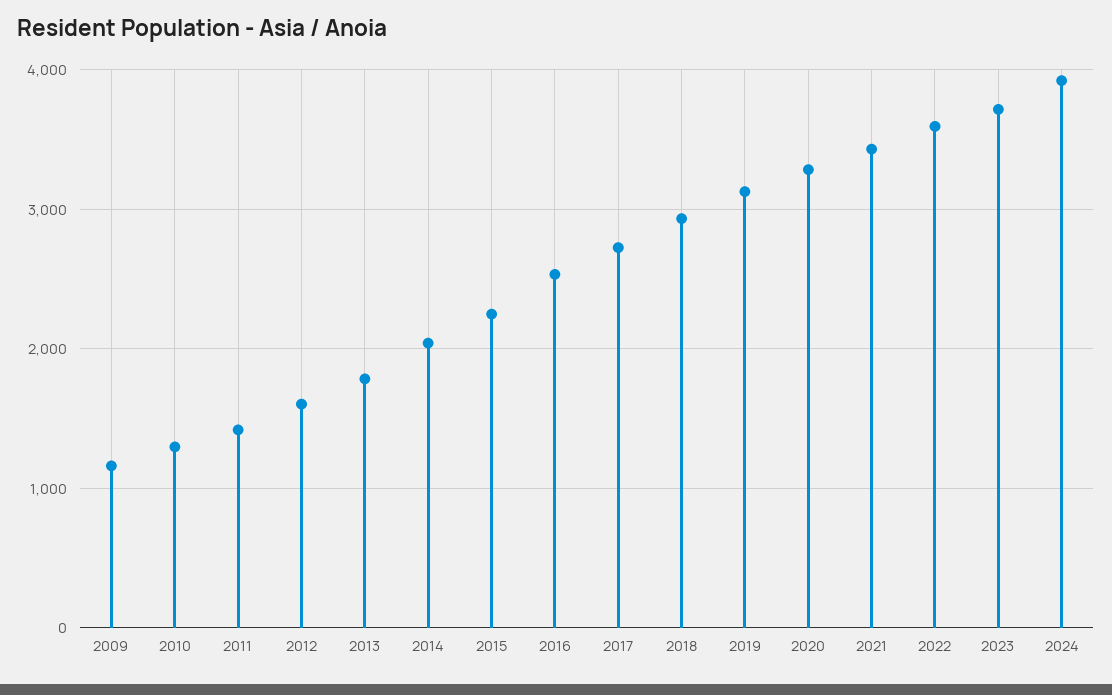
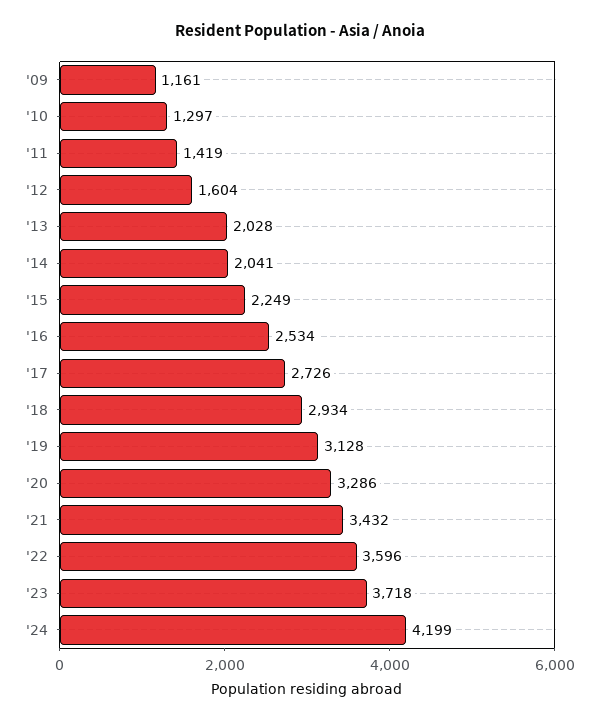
2013: 1800 -> 2028
2024: 3900 -> 4199

